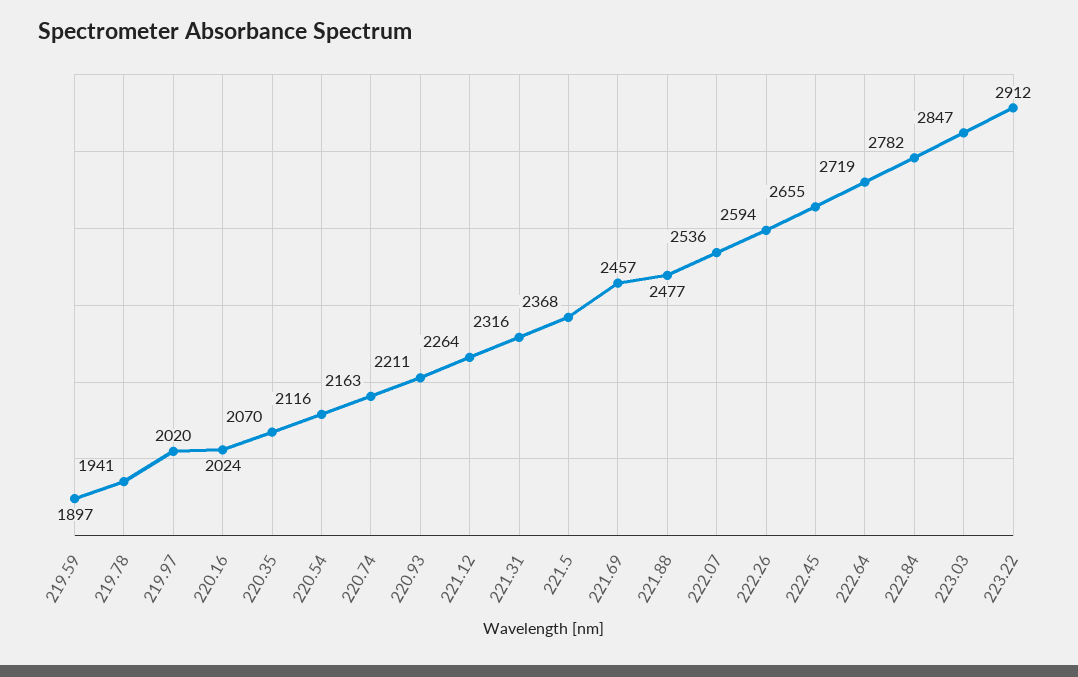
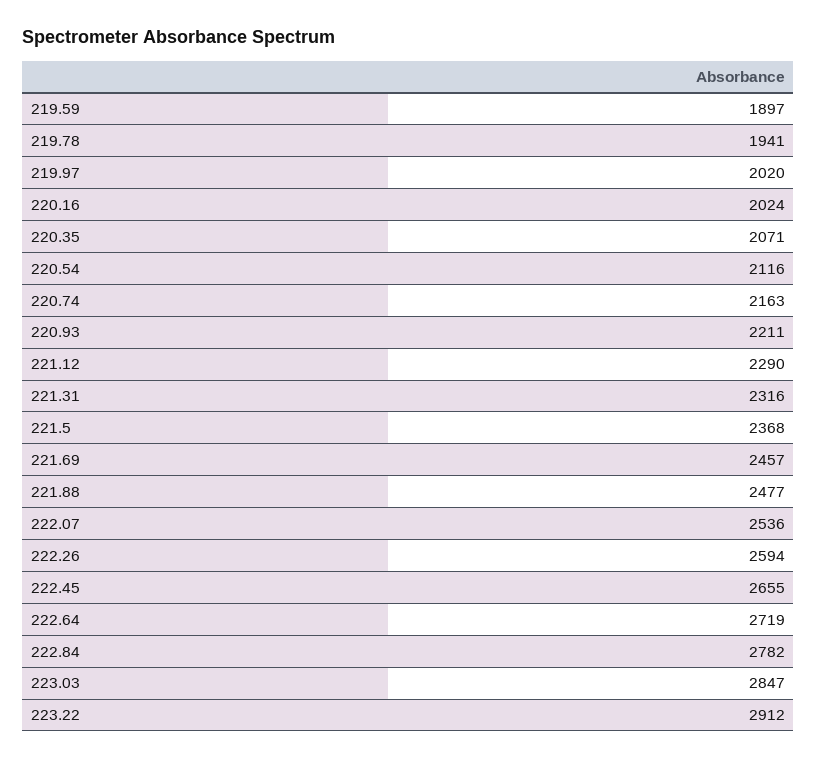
220.35: 2070 -> 2071
221.12: 2264 -> 2290

